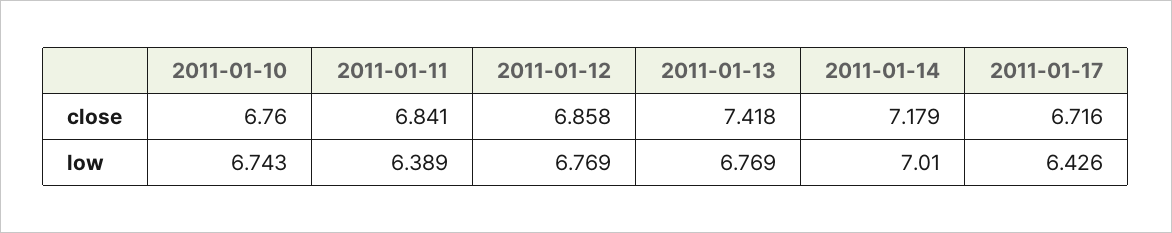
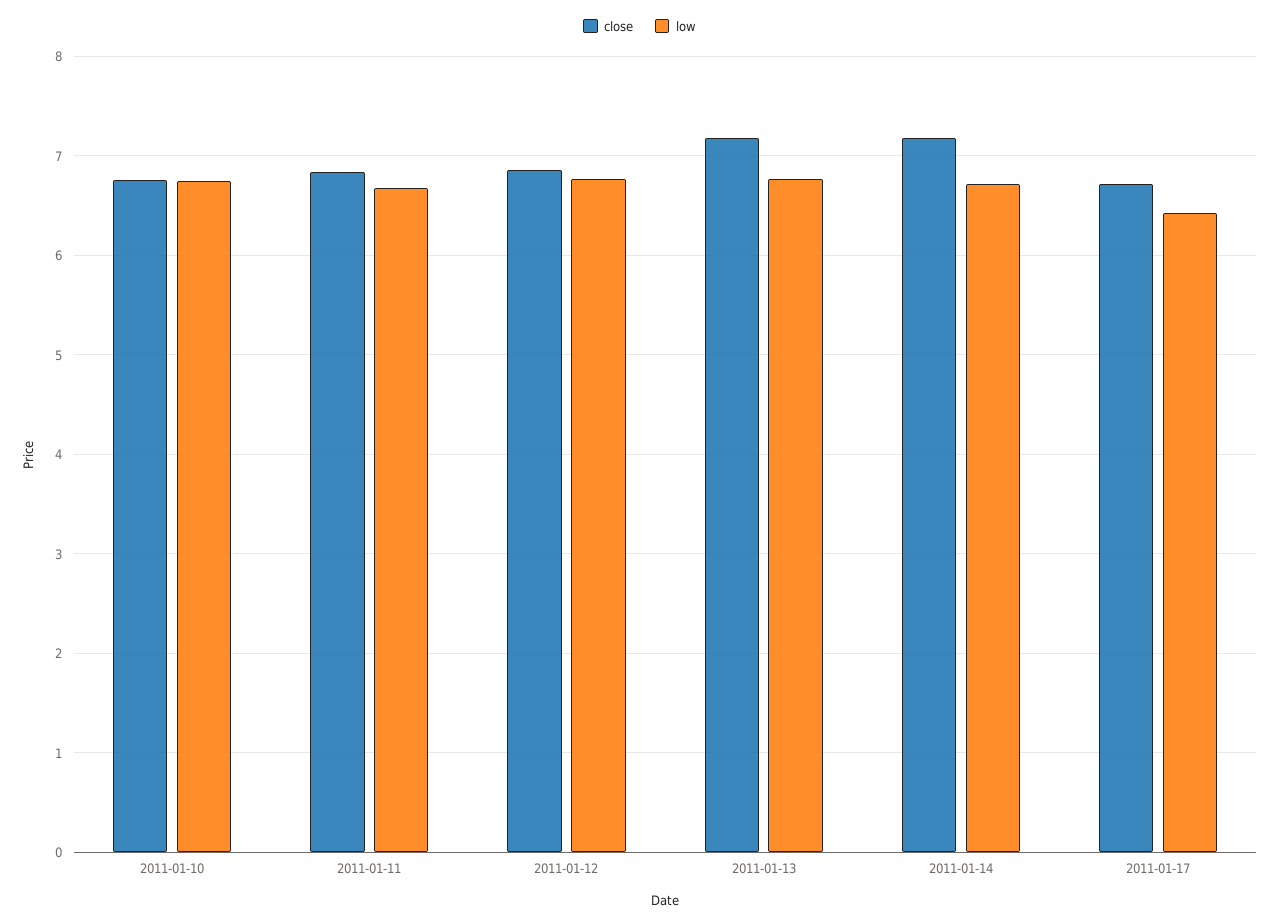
close, 2011-01-13: 7.418 -> 7.2
low, 2011-01-11: 6.389 -> 6.7
low, 2011-01-14: 7.01 -> 6.7

